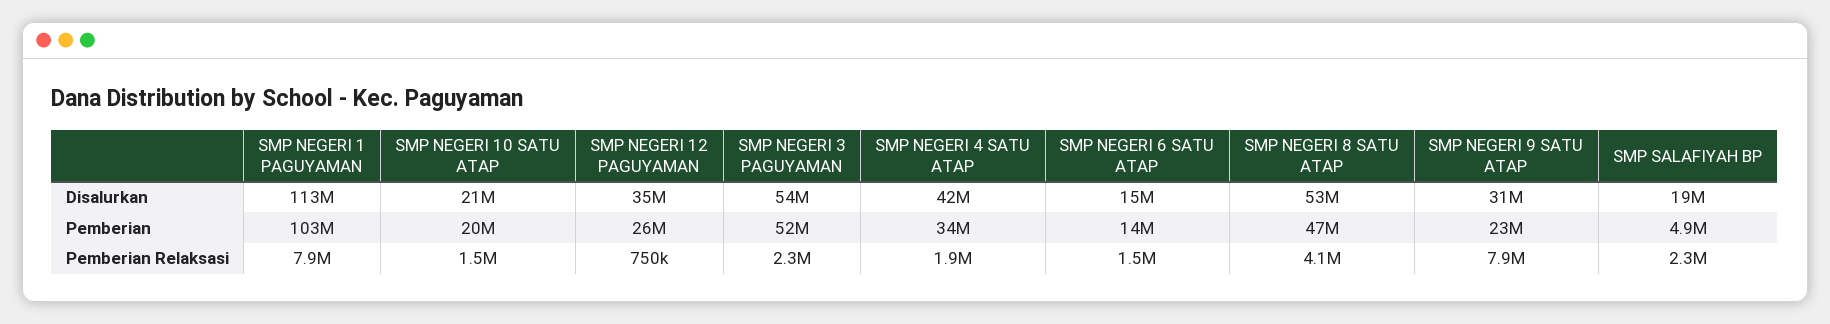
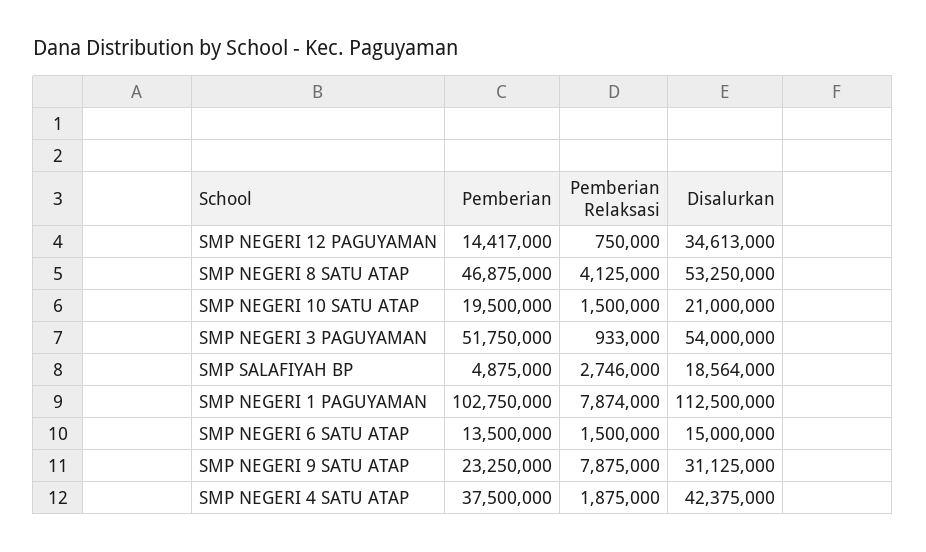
SMP NEGERI 12 PAGUYAMAN, Pemberian: 26000000 -> 14417000
SMP NEGERI 4 SATU ATAP, Pemberian: 34000000 -> 37500000
SMP NEGERI 3 PAGUYAMAN, Pemberian Relaksasi: 2300000 -> 933000
SMP SALAFIYAH BP, Pemberian Relaksasi: 2300000 -> 2746000

